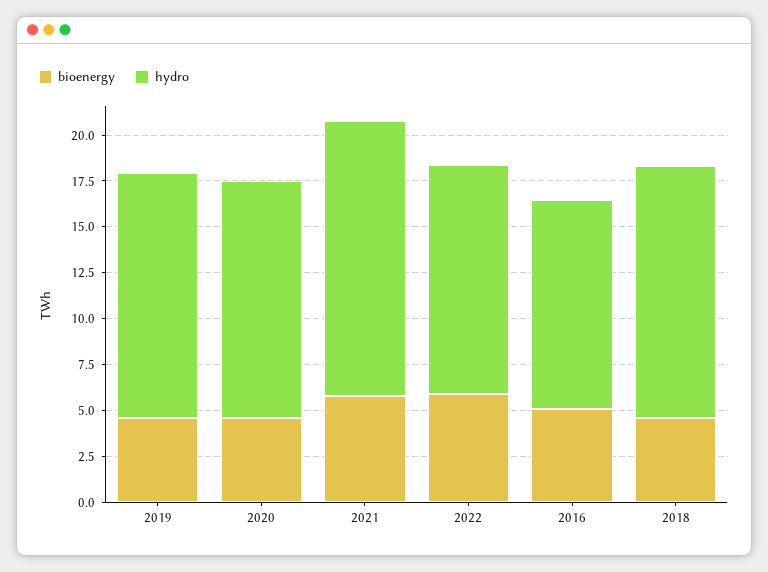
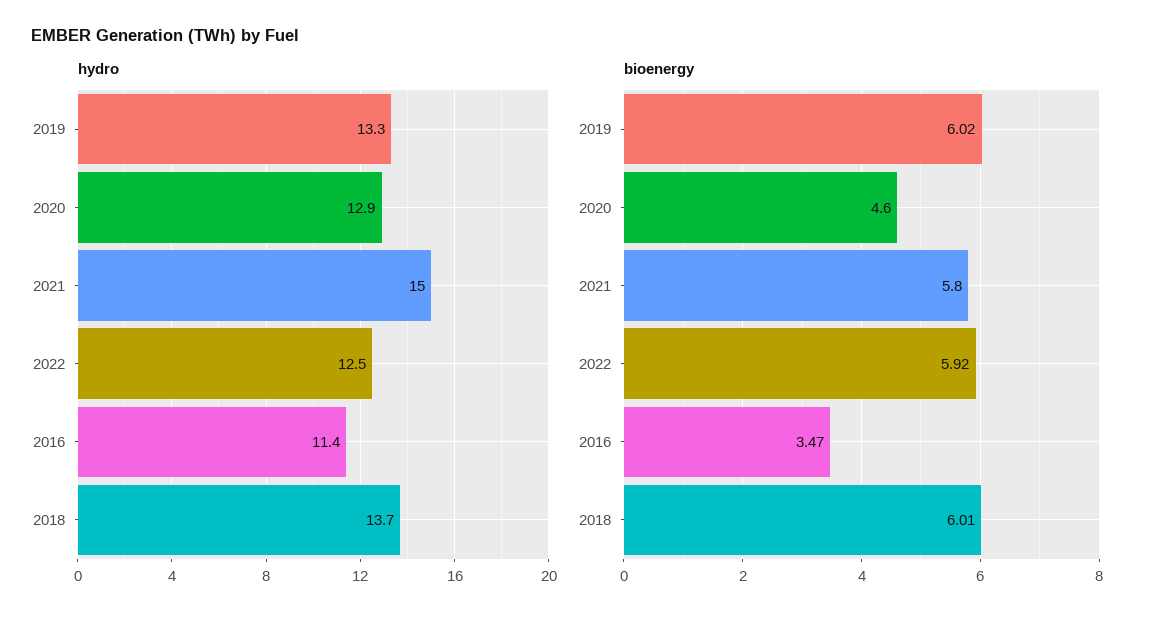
bioenergy, 2019: 4.5 -> 6.02
bioenergy, 2016: 5 -> 3.47
bioenergy, 2018: 4.5 -> 6.01

